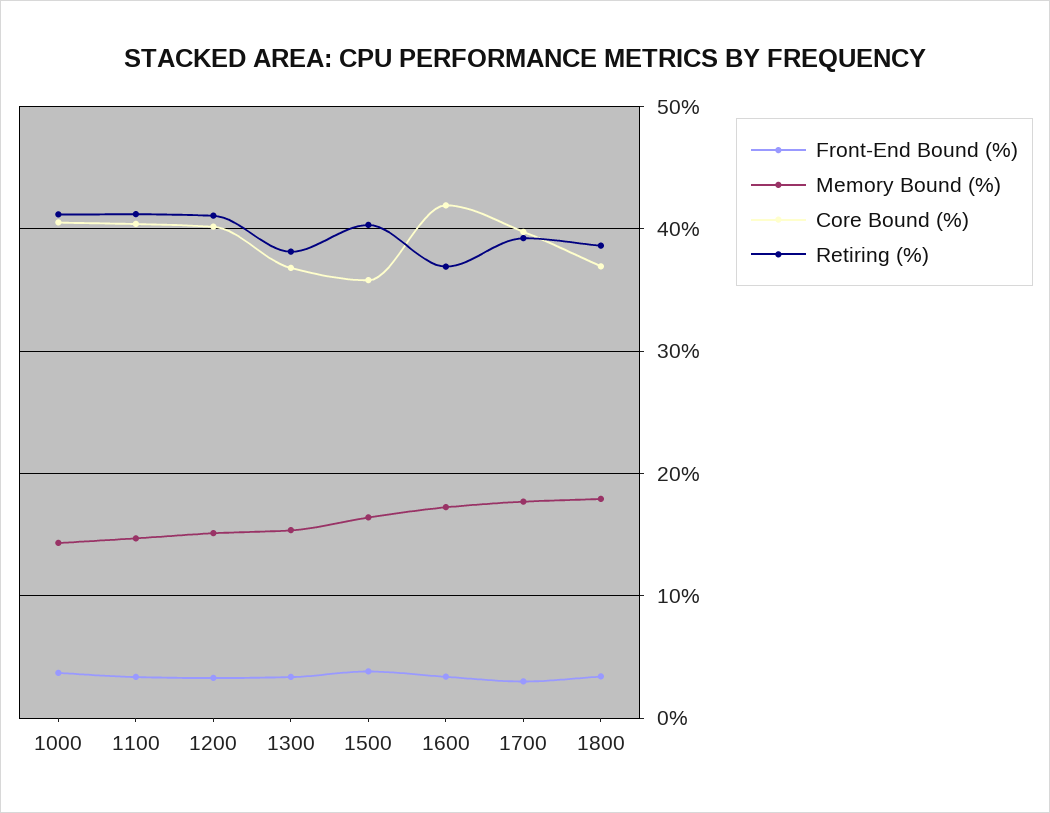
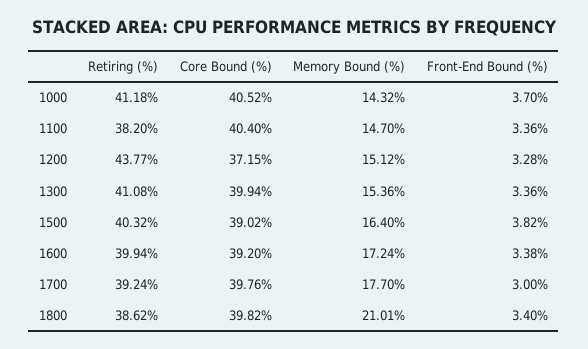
Retiring (%), 1100: 41 -> 38.2
Core Bound (%), 1200: 40 -> 37.15
Retiring (%), 1200: 41 -> 43.77
Core Bound (%), 1300: 37 -> 39.94
Retiring (%), 1300: 38 -> 41.08
Core Bound (%), 1500: 36 -> 39.02
Core Bound (%), 1600: 42 -> 39.2
Retiring (%), 1600: 37 -> 39.94
Memory Bound (%), 1800: 18 -> 21.01
Core Bound (%), 1800: 37 -> 39.82

